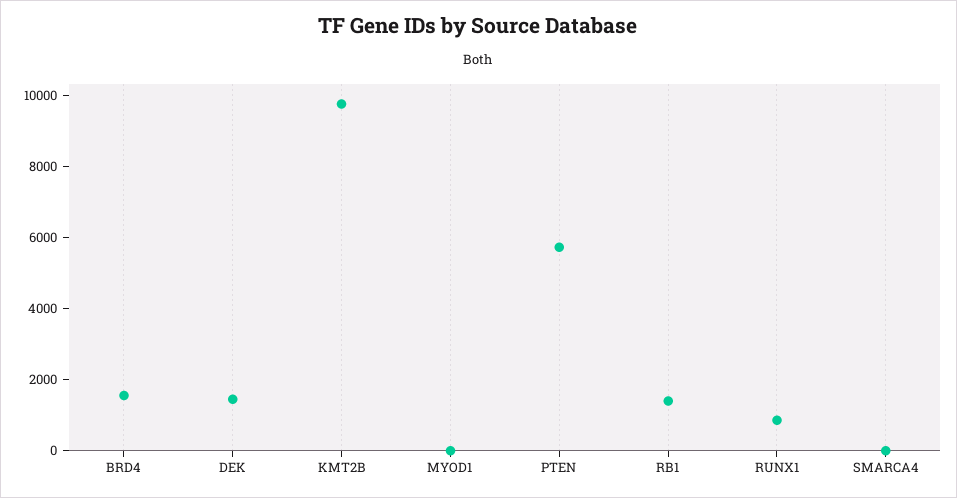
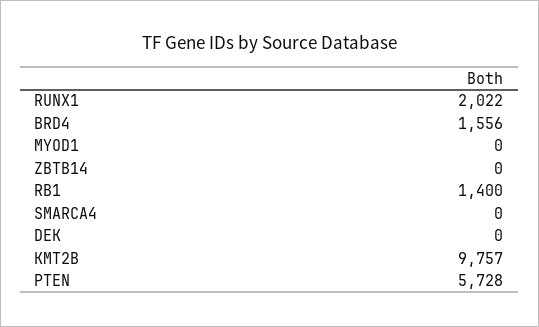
DEK: 1500 -> 0
RUNX1: 1000 -> 2022
ZBTB14: none -> 0

